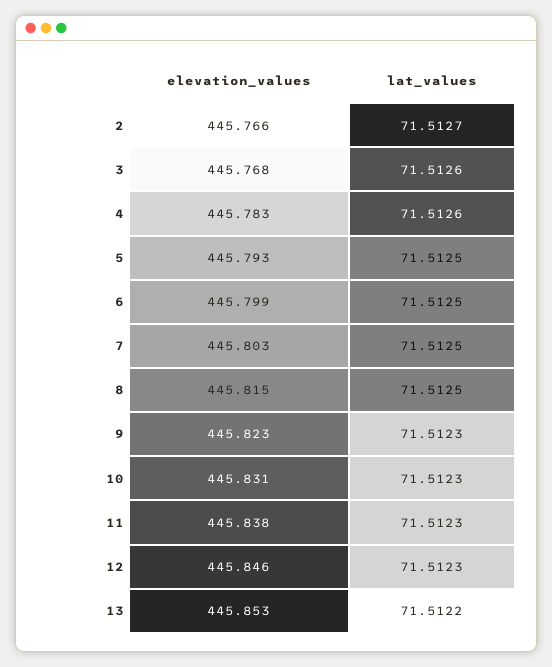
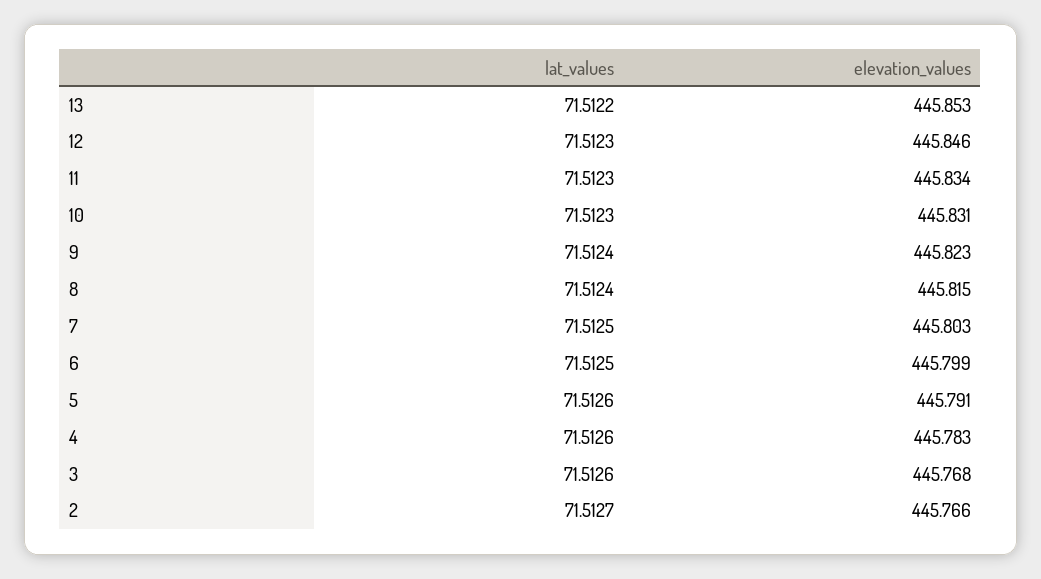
elevation_values, 5: 445.793 -> 445.791
lat_values, 5: 71.5125 -> 71.5126
lat_values, 8: 71.5125 -> 71.5124
lat_values, 9: 71.5123 -> 71.5124
elevation_values, 11: 445.838 -> 445.834

